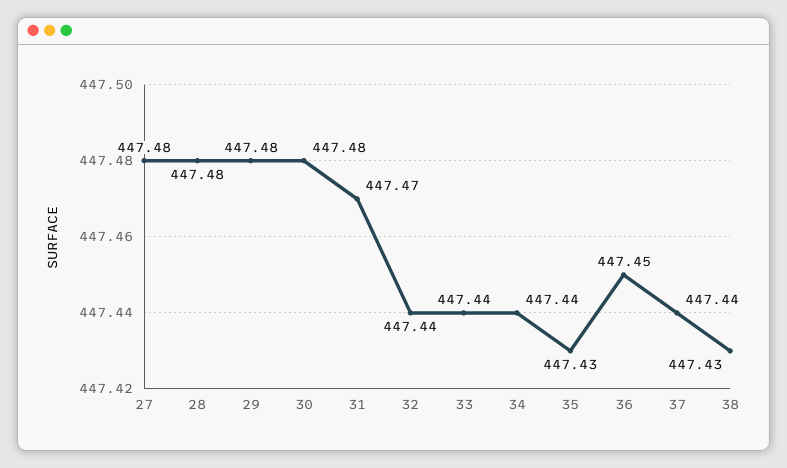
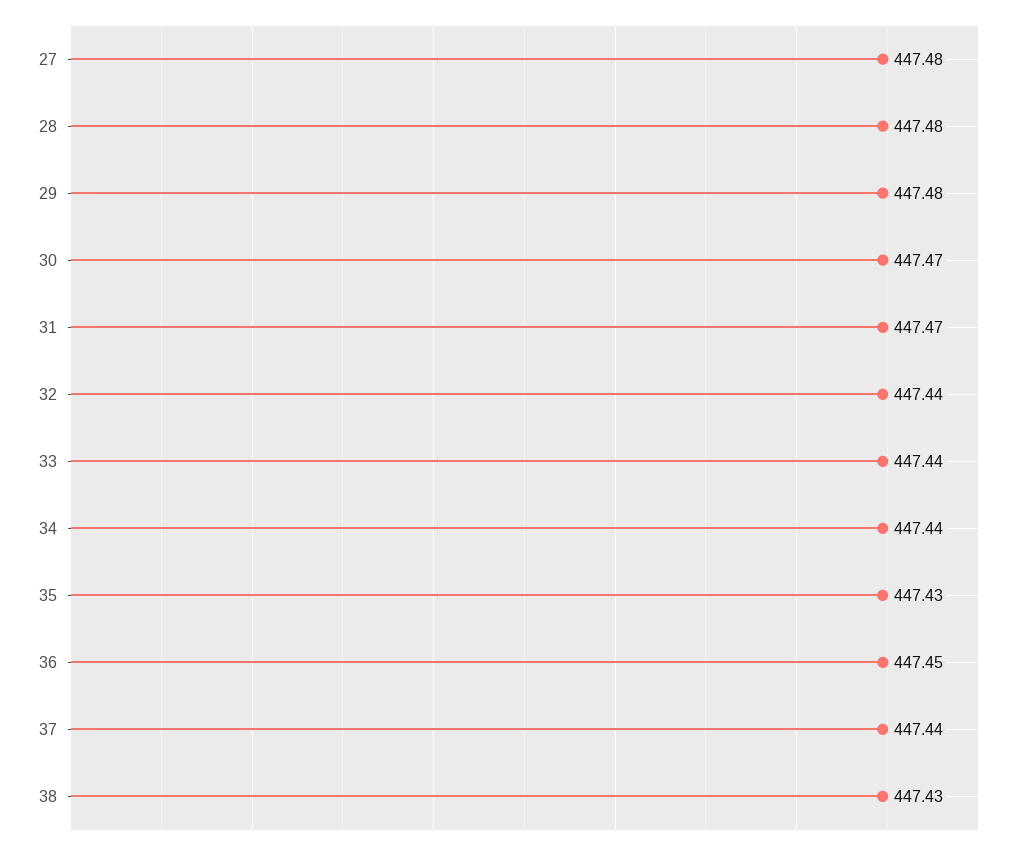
30: 447.48 -> 447.47

